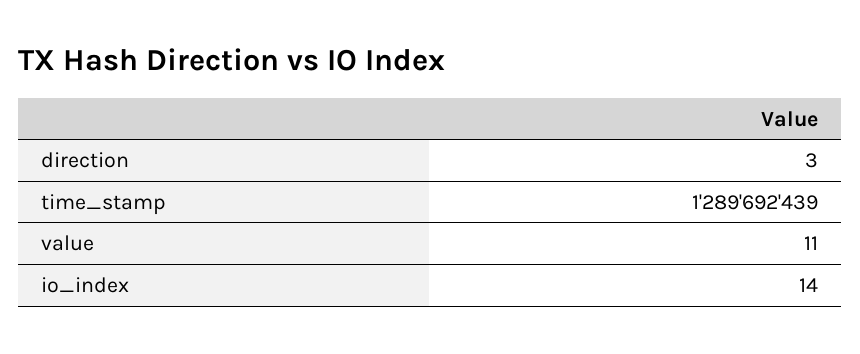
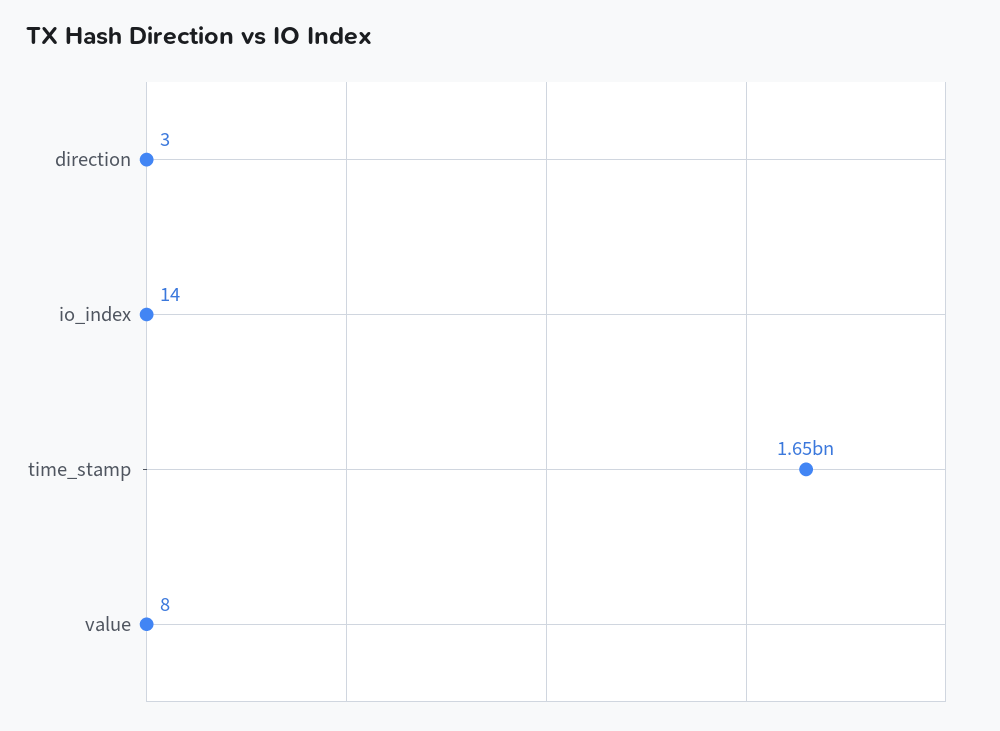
time_stamp: 1289692439 -> 1650000000
value: 11 -> 8

